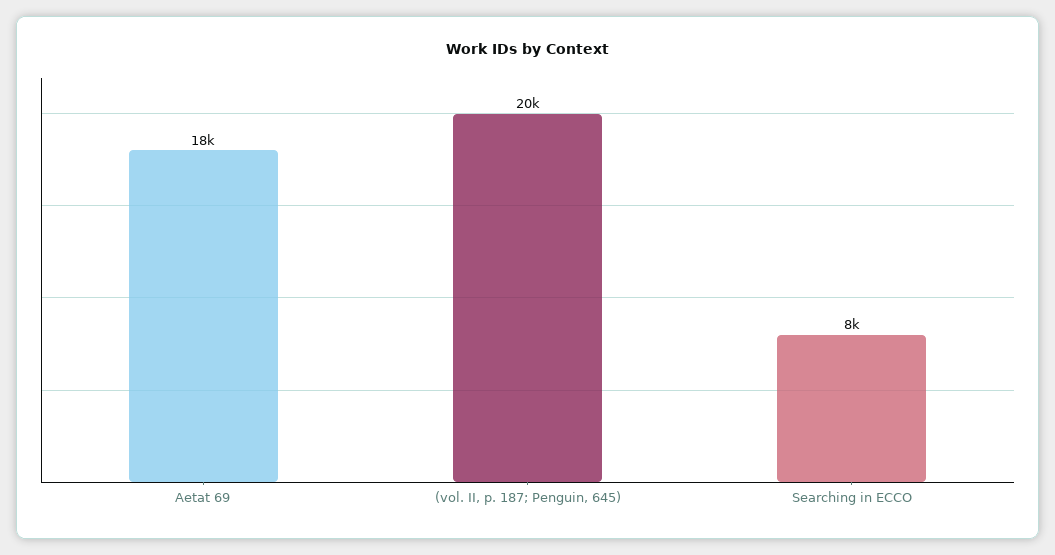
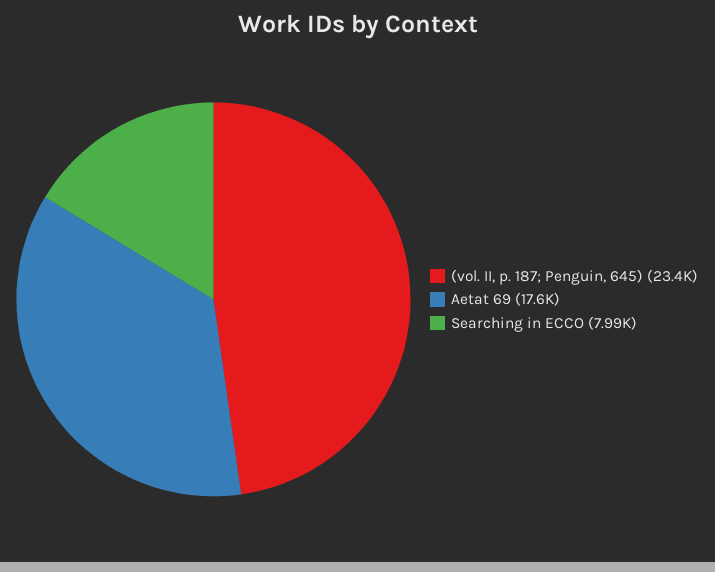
(vol. II, p. 187; Penguin, 645): 20000 -> 23400

